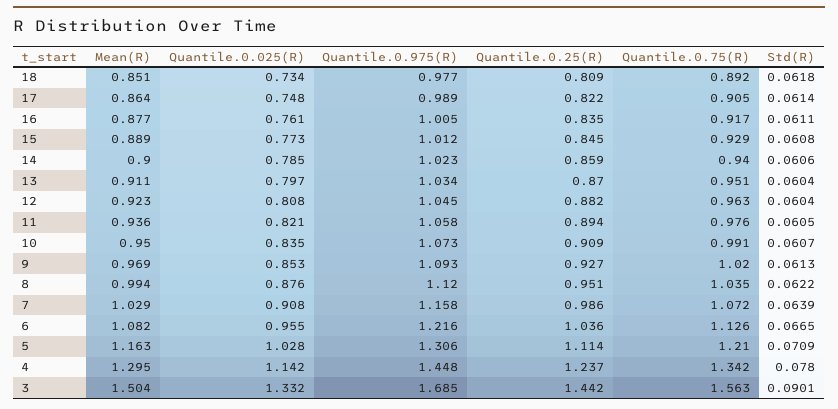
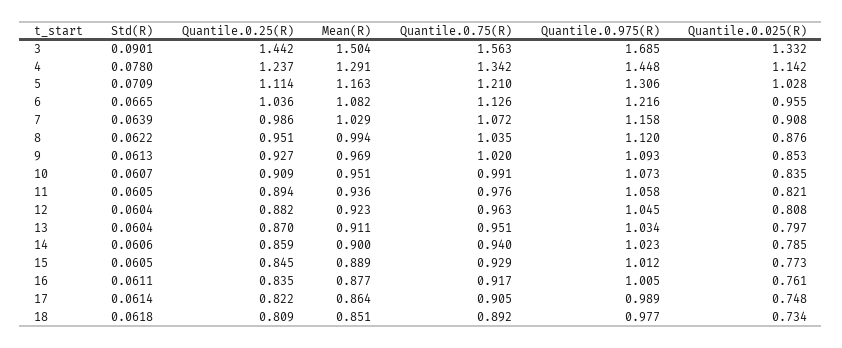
Std(R), 15: 0.0608 -> 0.0605
Mean(R), 10: 0.95 -> 0.951
Mean(R), 4: 1.295 -> 1.291

